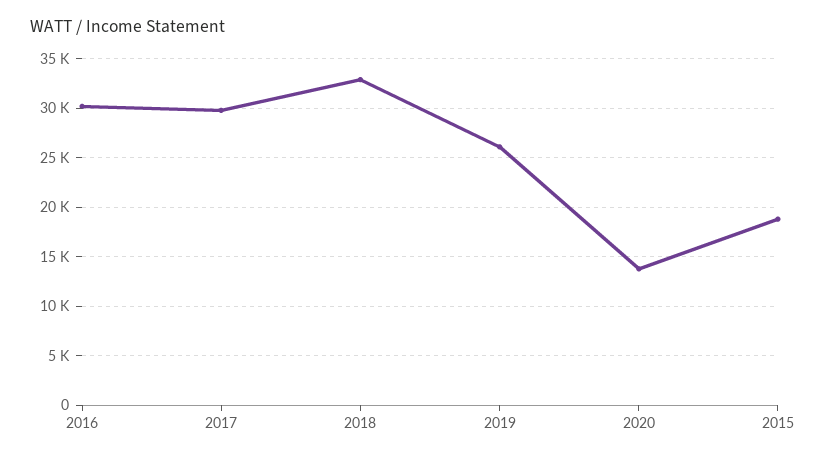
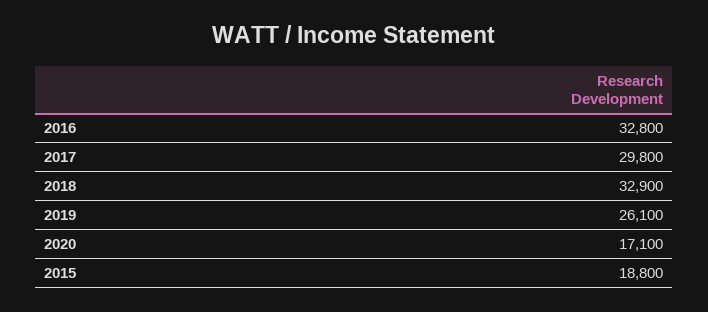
2016: 30000 -> 32800
2020: 14000 -> 17100

